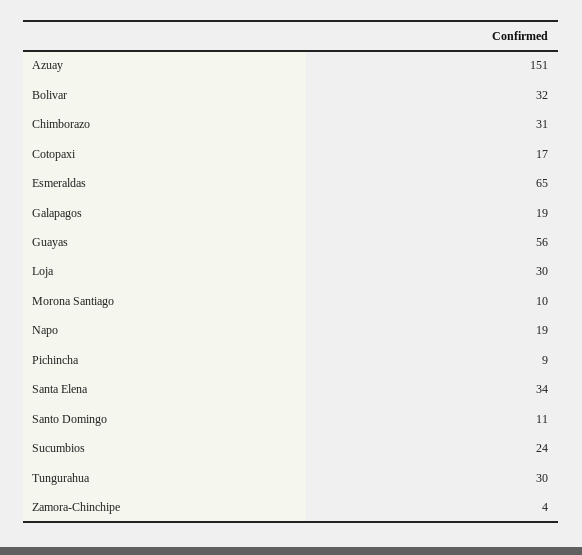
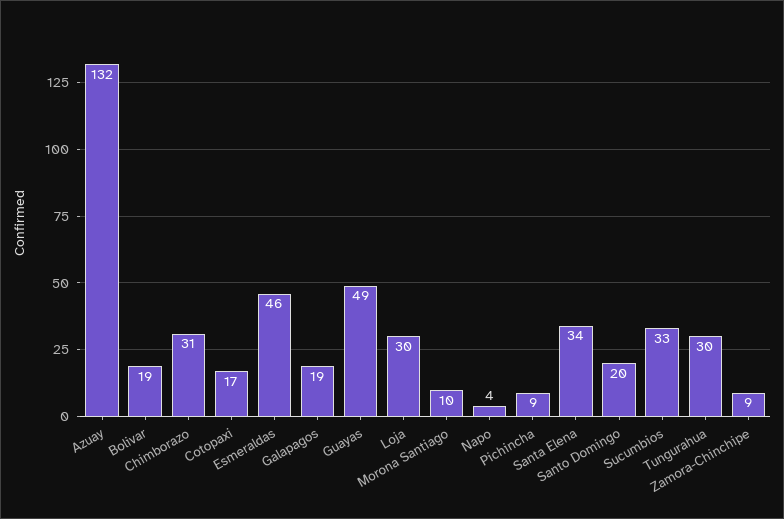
Azuay: 151 -> 132
Bolivar: 32 -> 19
Esmeraldas: 65 -> 46
Guayas: 56 -> 49
Napo: 19 -> 4
Santo Domingo: 11 -> 20
Sucumbios: 24 -> 33
Zamora-Chinchipe: 4 -> 9

